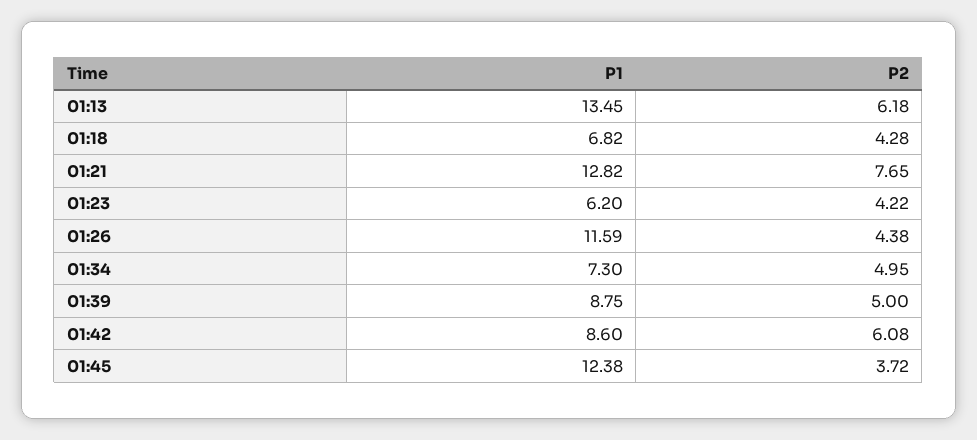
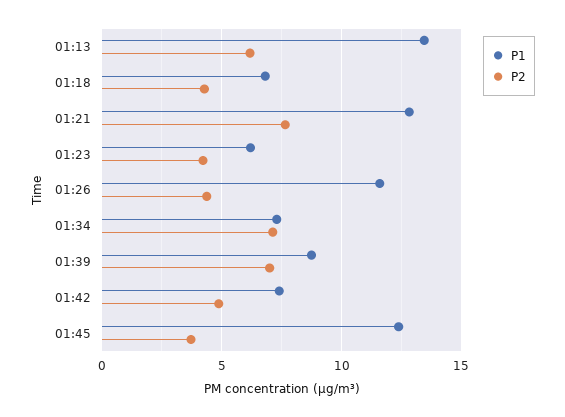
P2, 01:34: 4.95 -> 7
P2, 01:39: 5 -> 7
P1, 01:42: 8.6 -> 7.5
P2, 01:42: 6.08 -> 5

